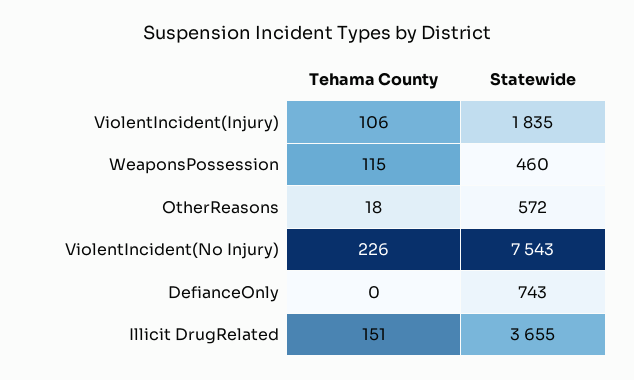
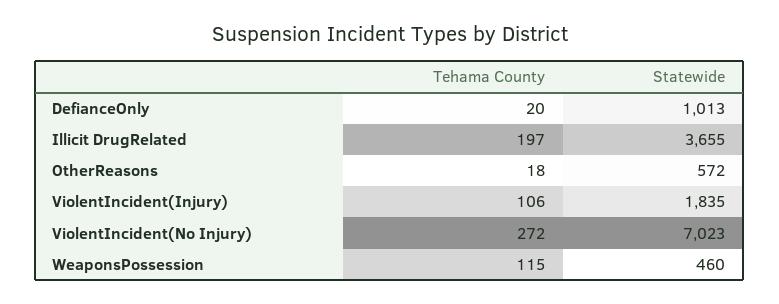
Tehama County, ViolentIncident(No Injury): 226 -> 272
Statewide, ViolentIncident(No Injury): 7543 -> 7023
Tehama County, DefianceOnly: 0 -> 20
Statewide, DefianceOnly: 743 -> 1013
Tehama County, Illicit DrugRelated: 151 -> 197

